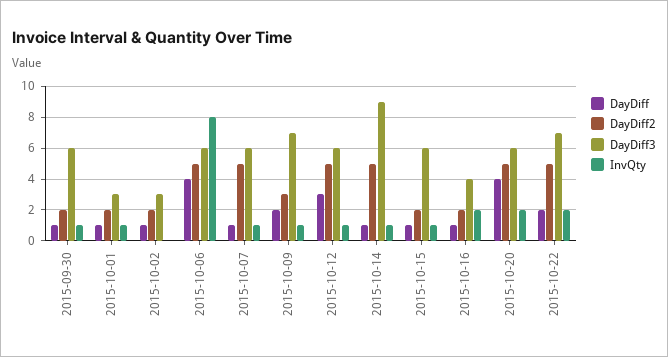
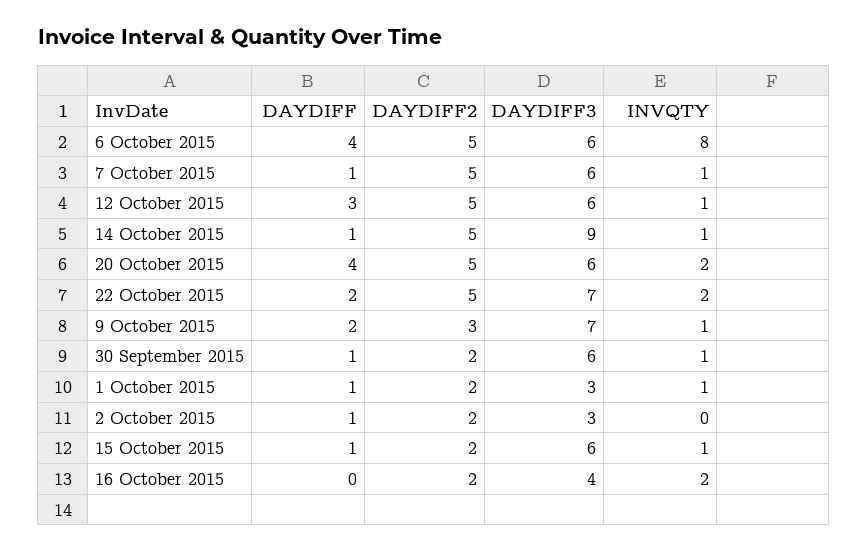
DayDiff, 2015-10-16: 1 -> 0

